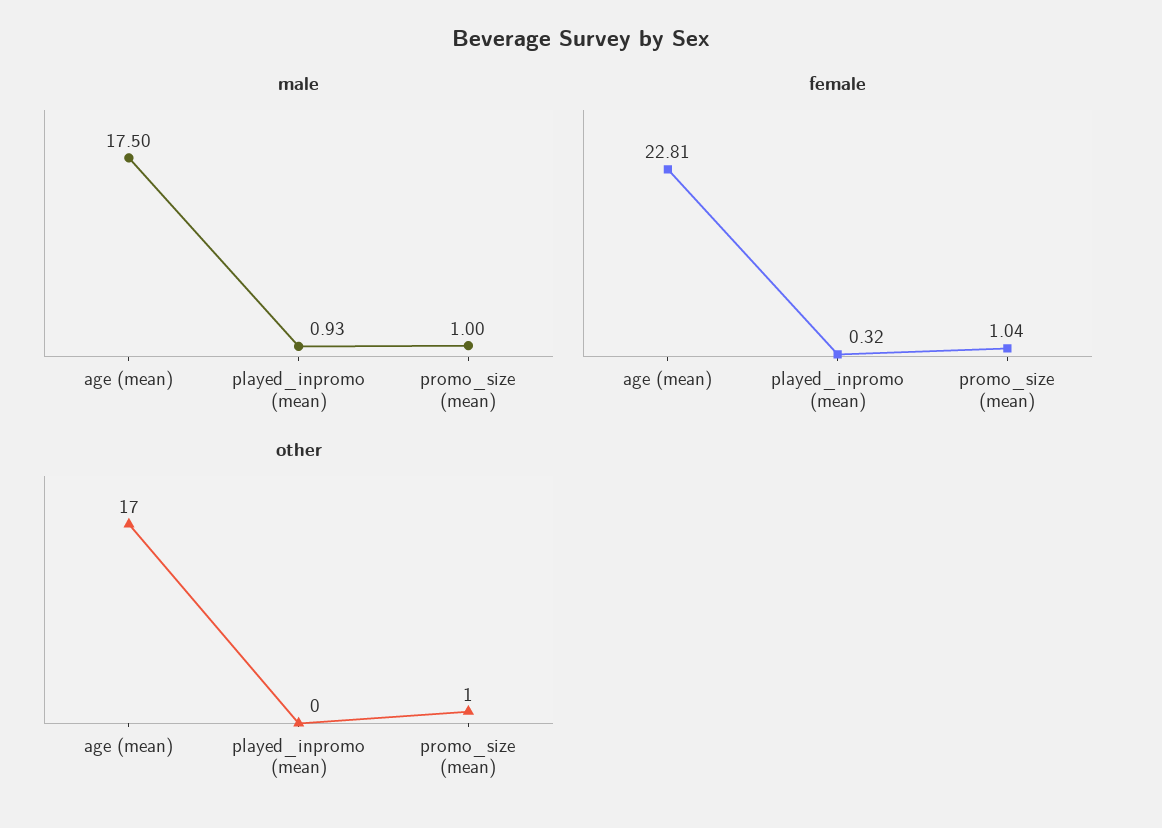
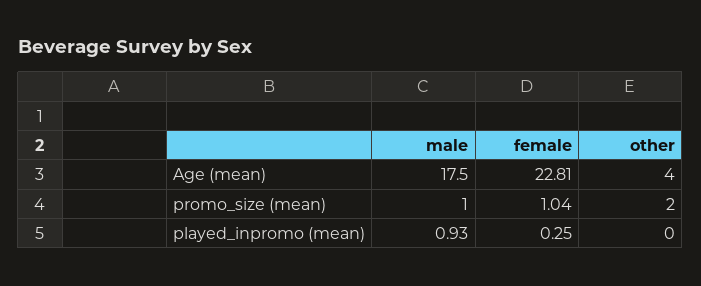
female, played_inpromo (mean): 0.32 -> 0.25
other, age (mean): 17 -> 4
other, promo_size (mean): 1 -> 2

